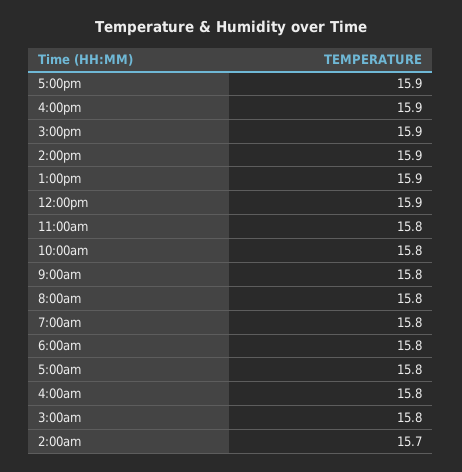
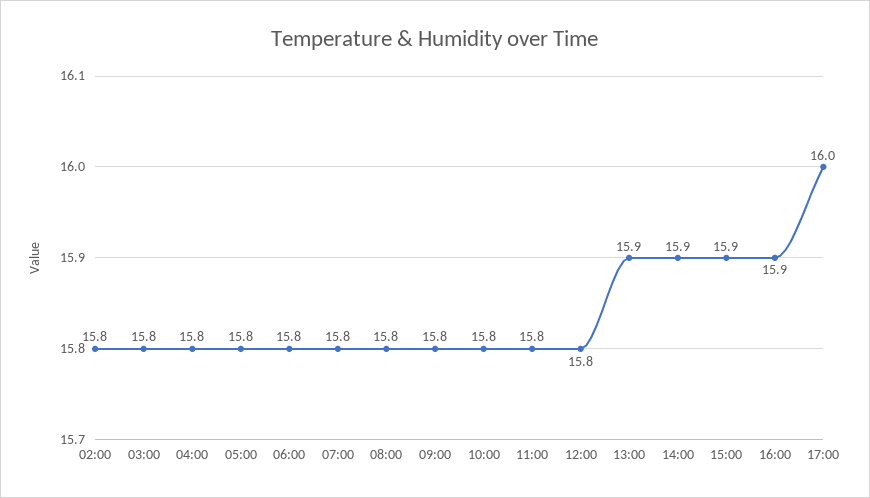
5:00pm: 15.9 -> 16
12:00pm: 15.9 -> 15.8
2:00am: 15.7 -> 15.8

